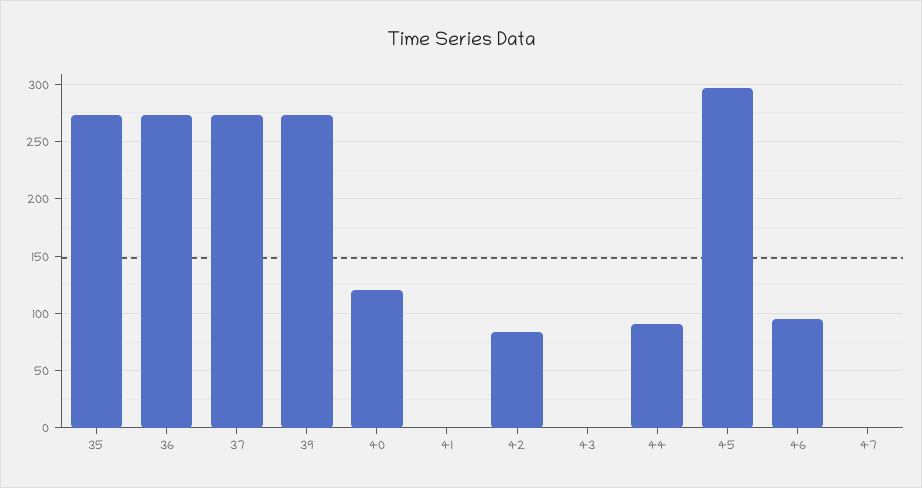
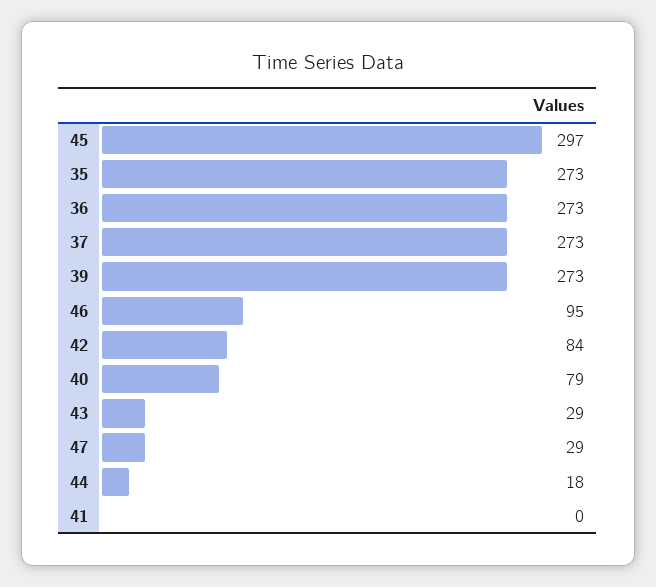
40: 120 -> 79
43: 0 -> 29
44: 90 -> 18
47: 0 -> 29

